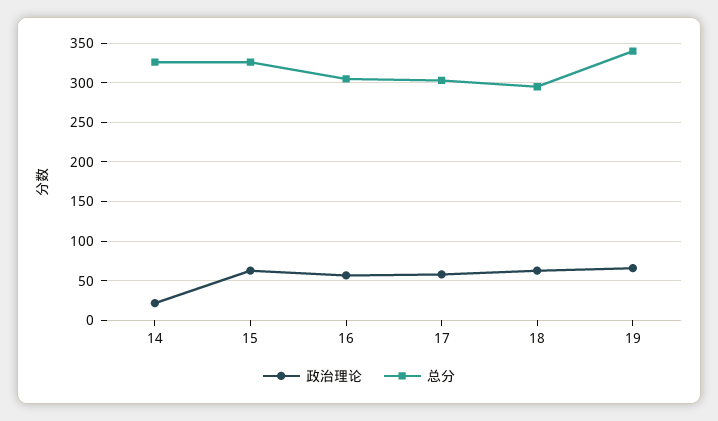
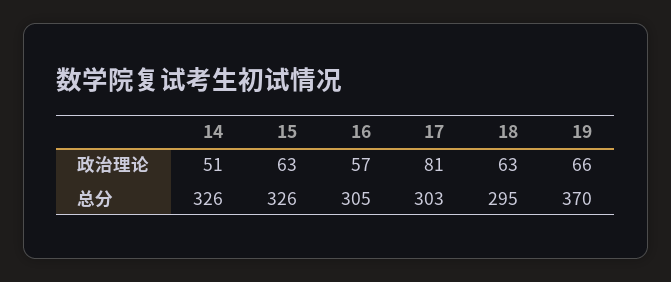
政治理论, 14: 20 -> 51
政治理论, 17: 60 -> 81
总分, 19: 340 -> 370

